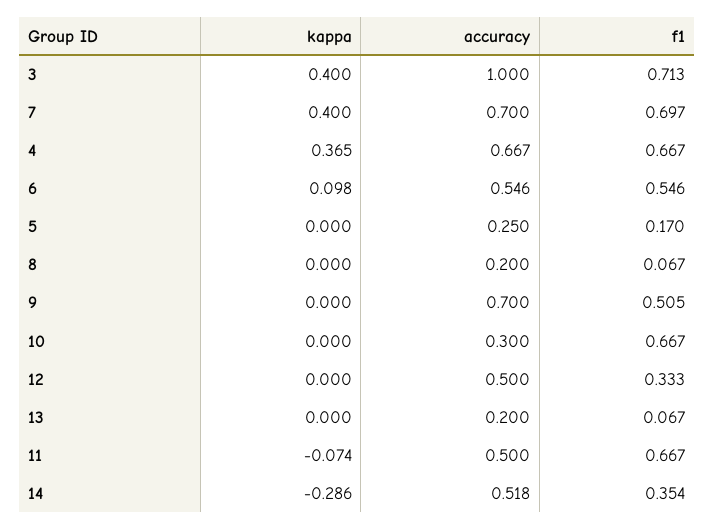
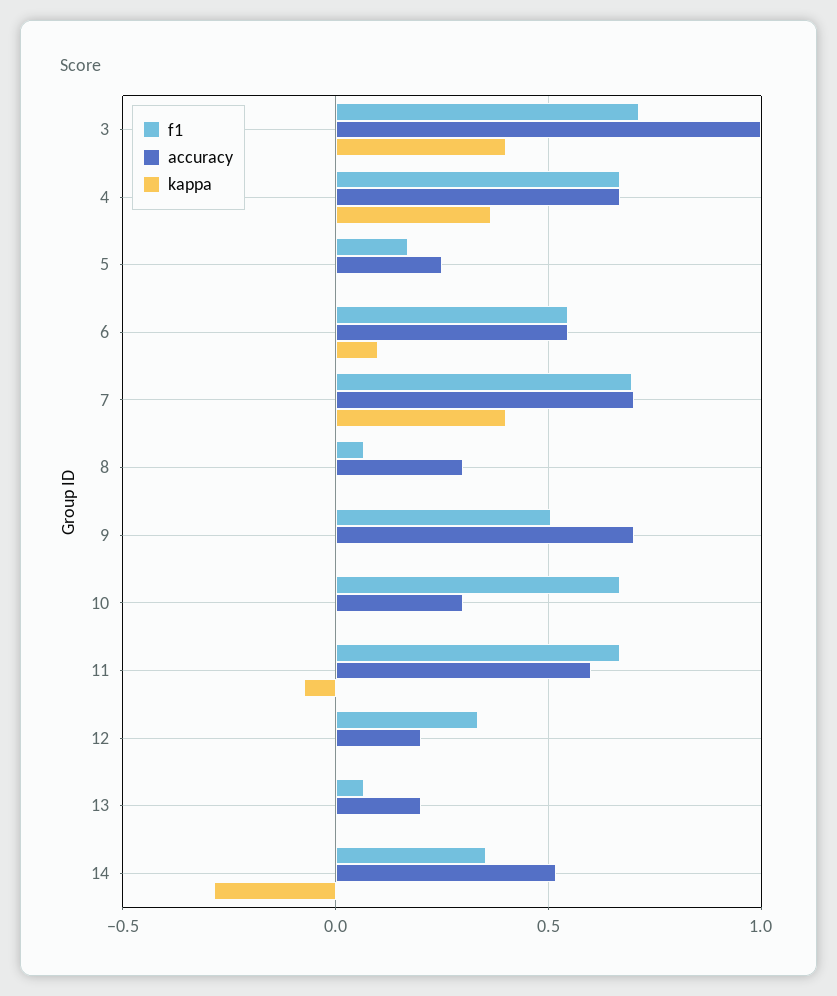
accuracy, 8: 0.2 -> 0.3
accuracy, 12: 0.5 -> 0.2
accuracy, 11: 0.5 -> 0.6

